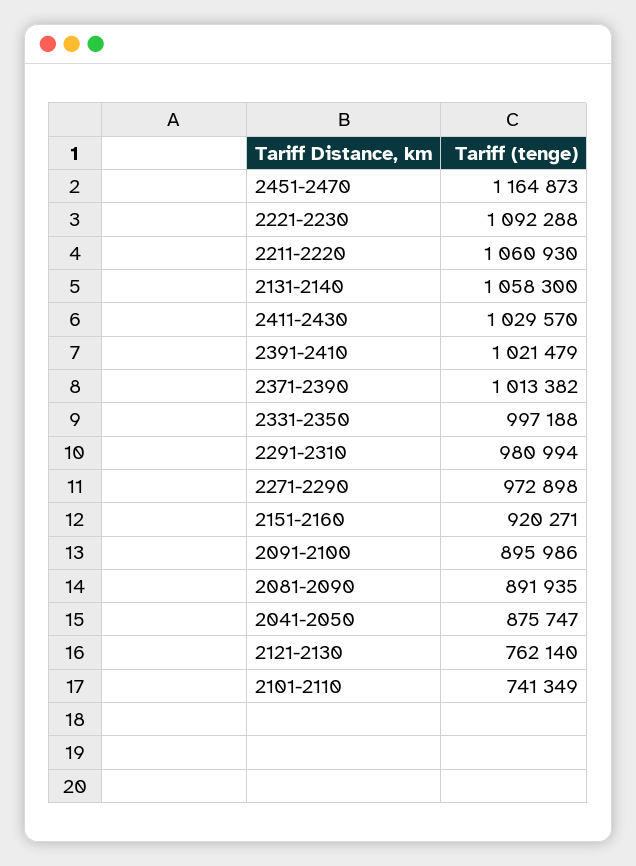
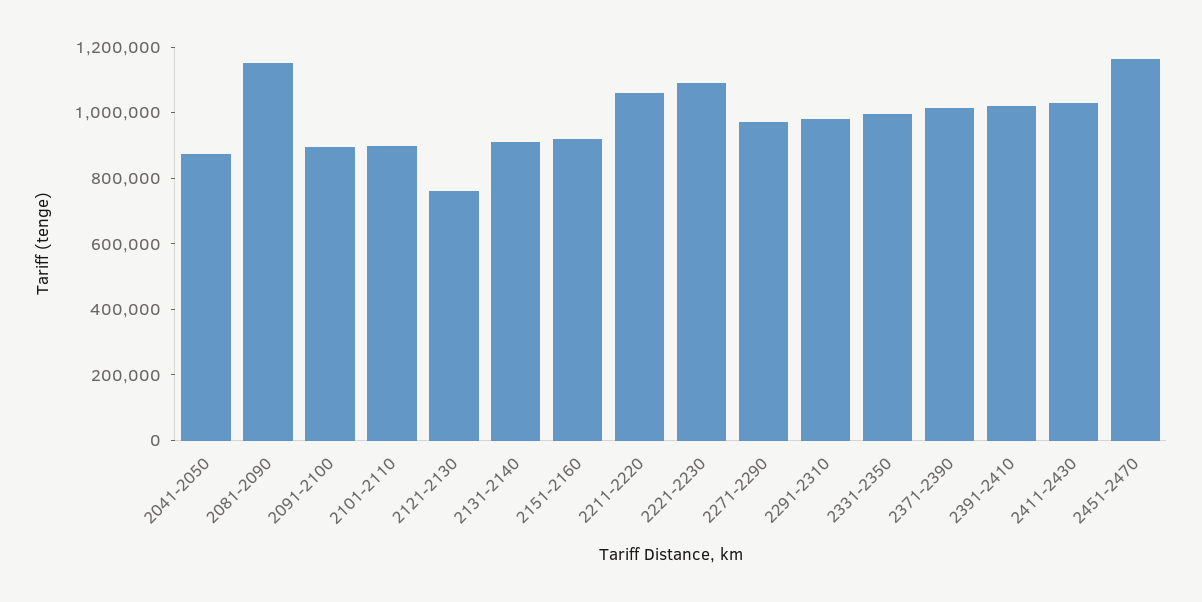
2131-2140: 1058300 -> 900000
2081-2090: 891935 -> 1150000
2101-2110: 741349 -> 900000

